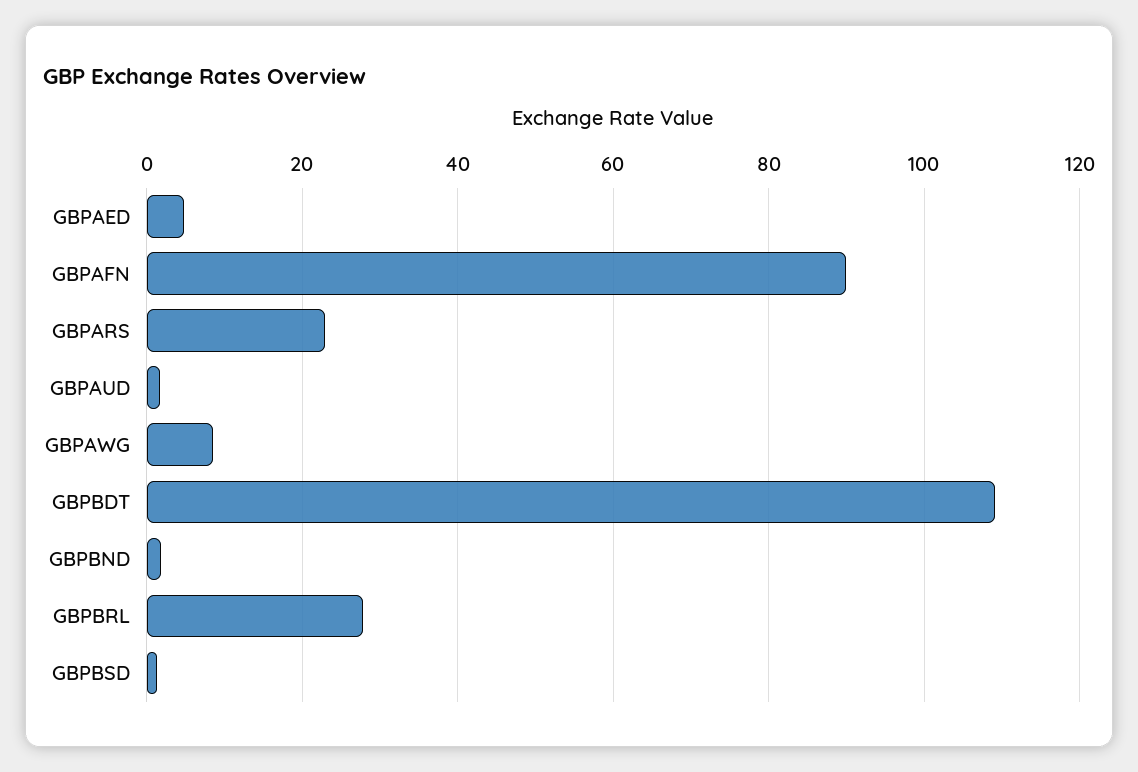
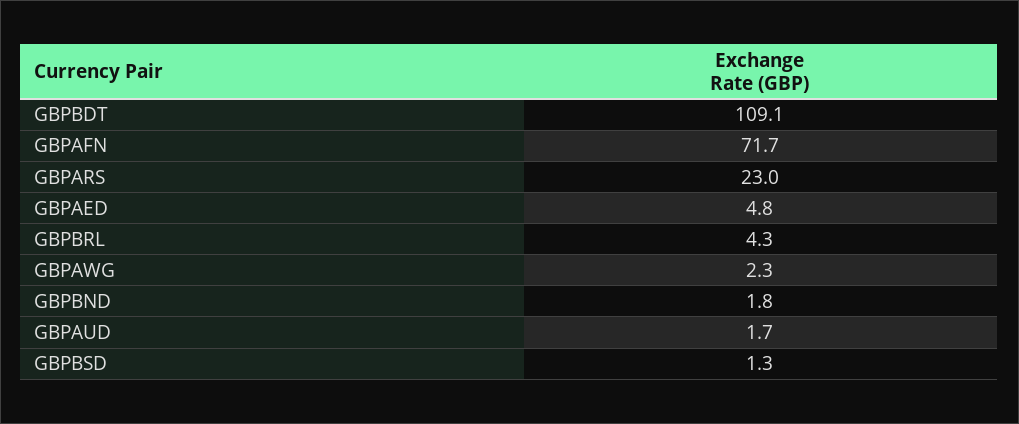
GBPAFN: 90 -> 71.7
GBPAWG: 8 -> 2.3
GBPBRL: 28 -> 4.3

